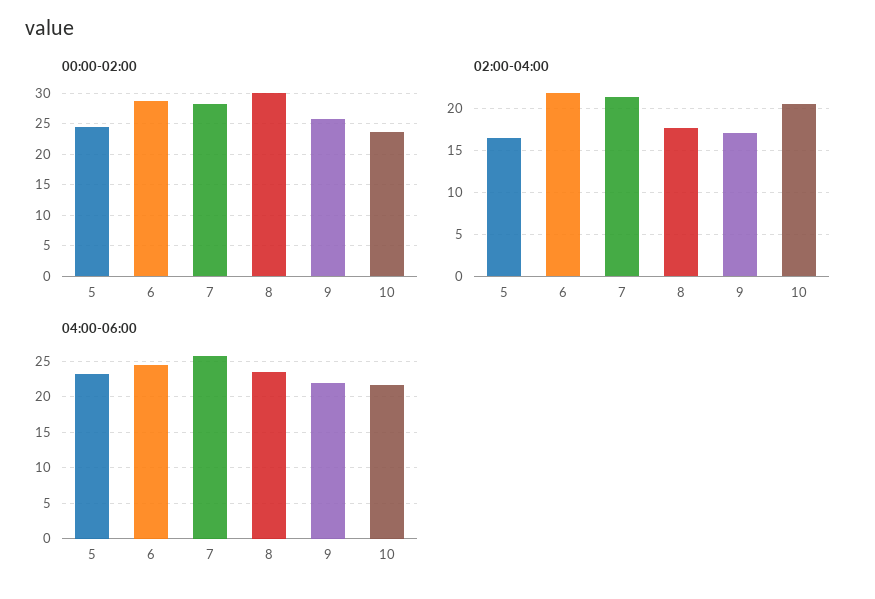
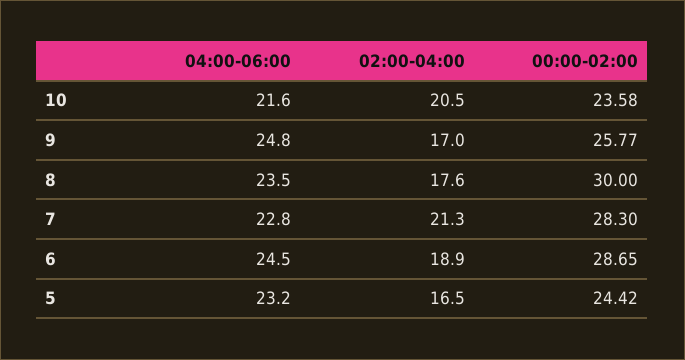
02:00-04:00, 6: 22 -> 18.9
04:00-06:00, 7: 26 -> 22.8
04:00-06:00, 9: 22 -> 24.8

